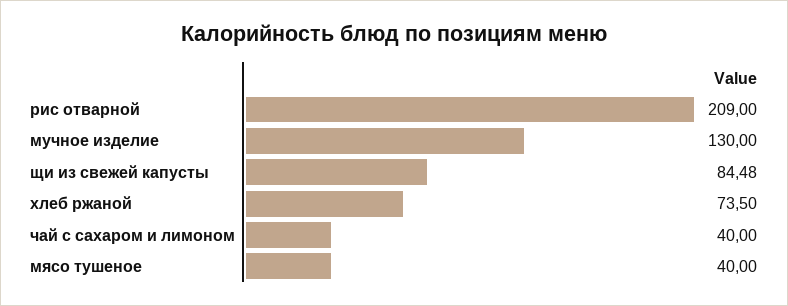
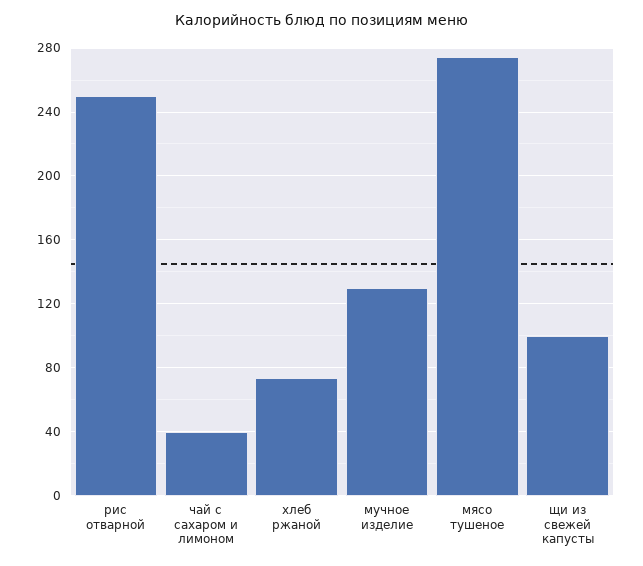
рис отварной: 209 -> 250
щи из свежей капусты: 84.48 -> 100
мясо тушеное: 40 -> 275

